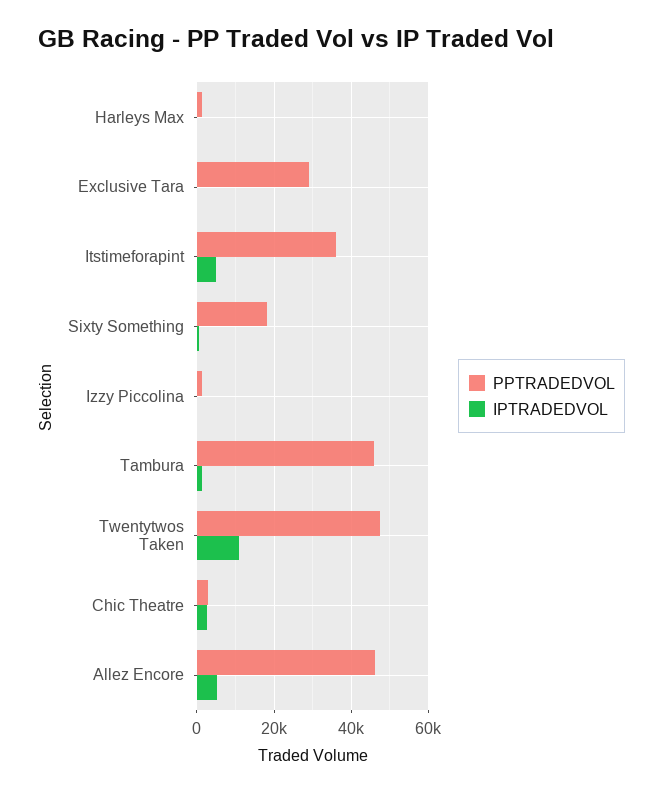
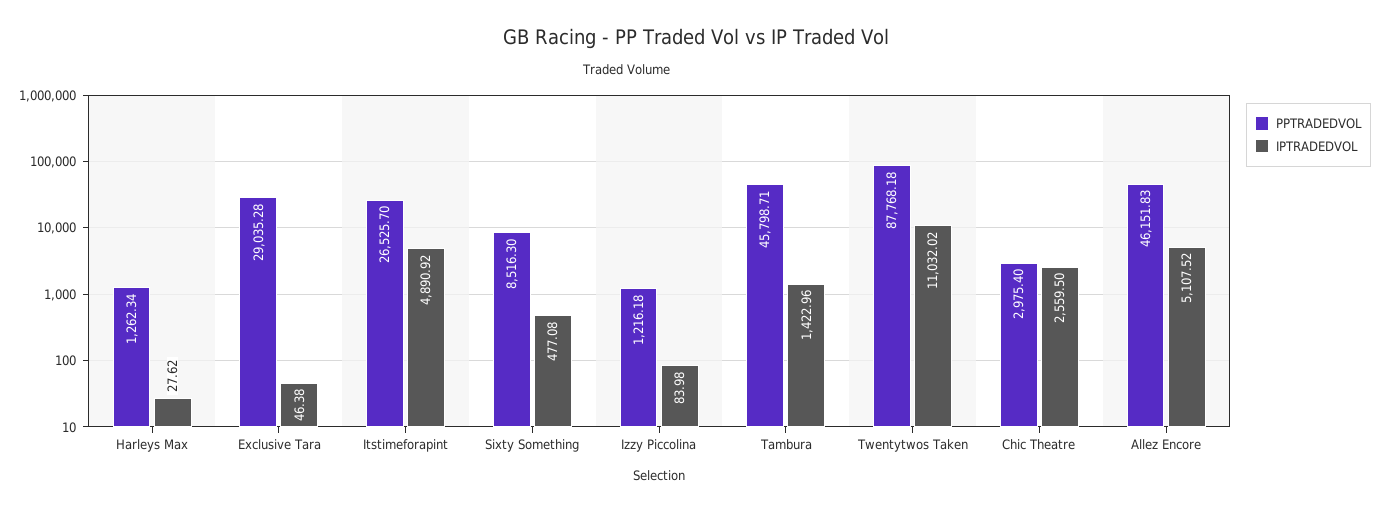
PPTRADEDVOL, Itstimeforapint: 36000 -> 26525.7
PPTRADEDVOL, Sixty Something: 18000 -> 8516.3
PPTRADEDVOL, Twentytwos Taken: 48000 -> 87768.18

